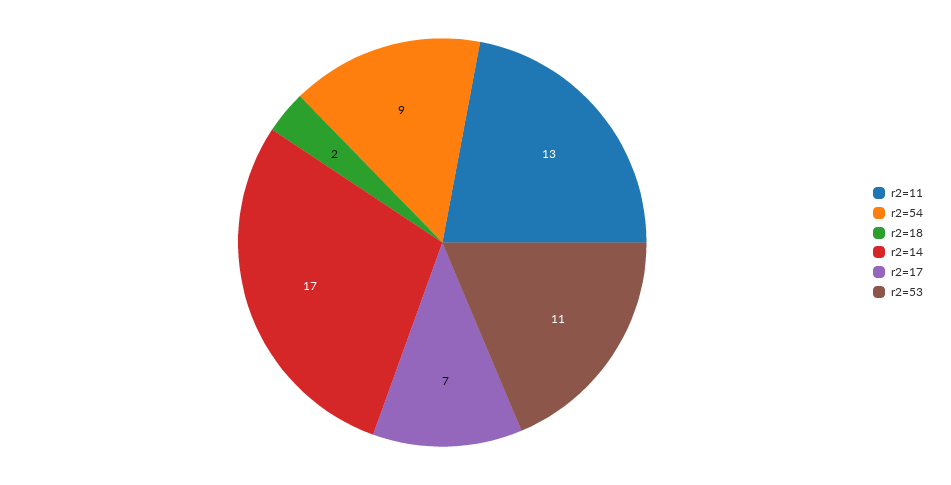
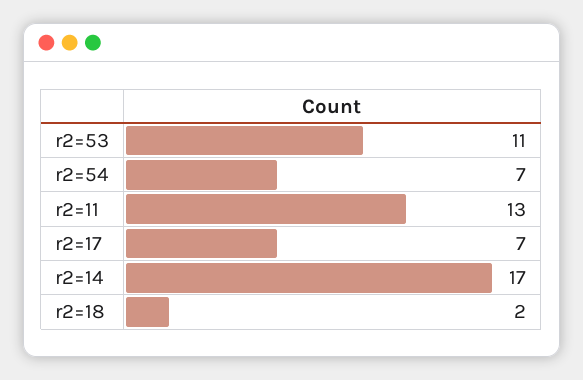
r2=54: 9 -> 7

